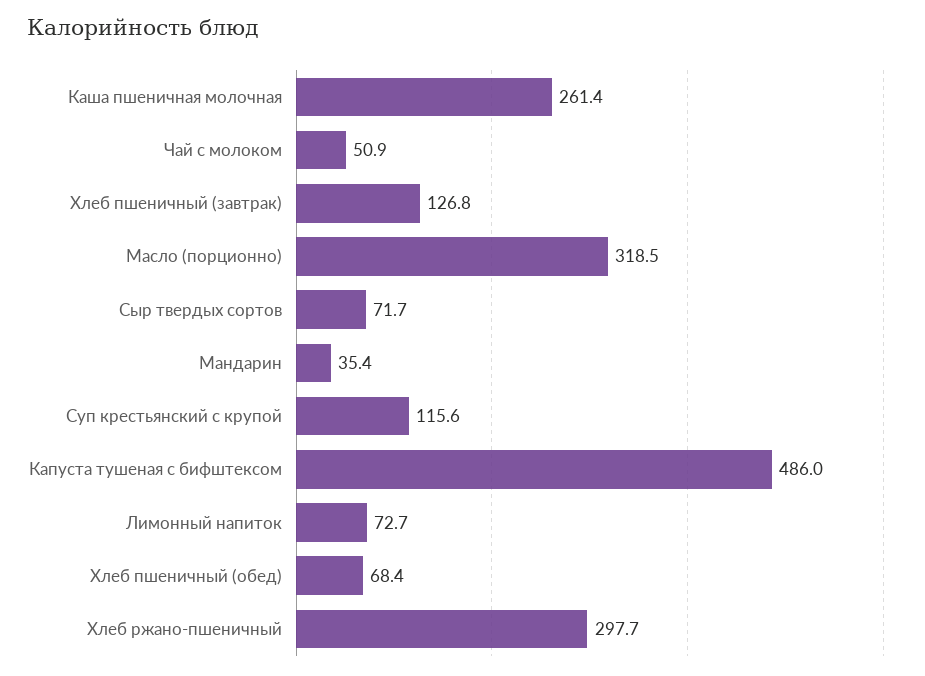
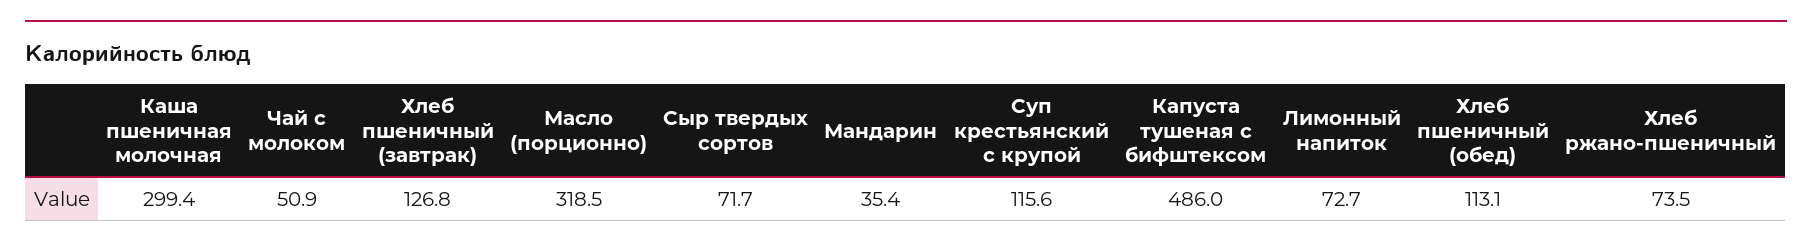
Каша пшеничная молочная: 261.4 -> 299.4
Хлеб пшеничный (обед): 68.4 -> 113.1
Хлеб ржано-пшеничный: 297.7 -> 73.5

